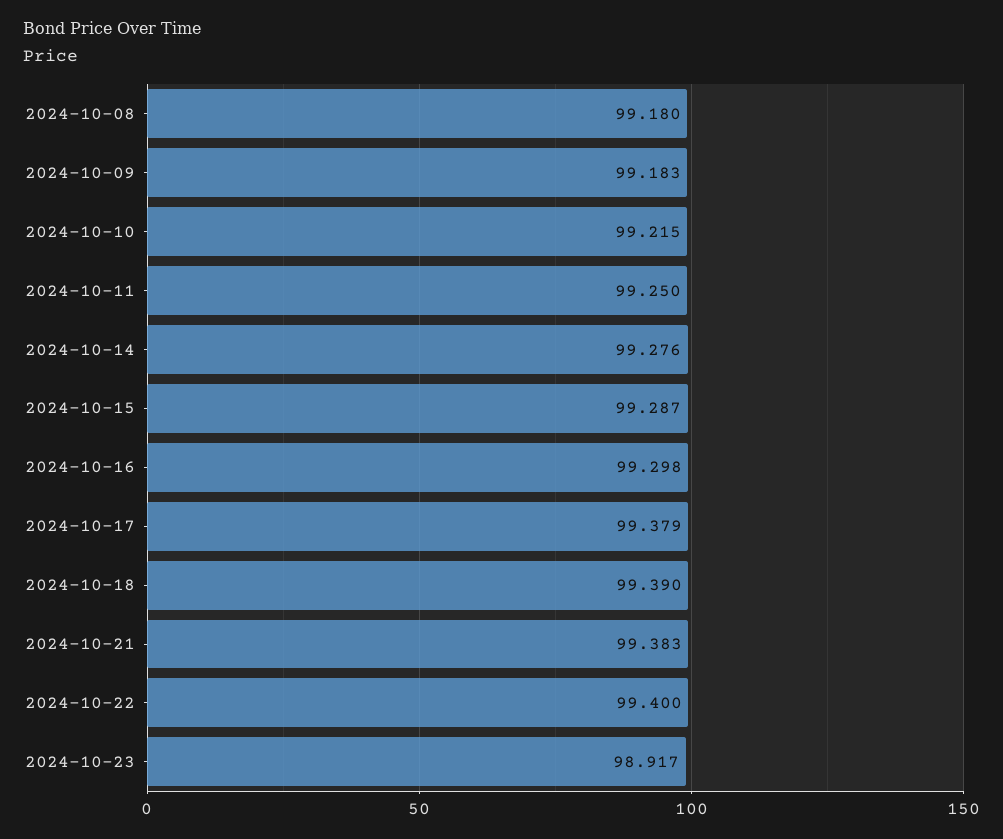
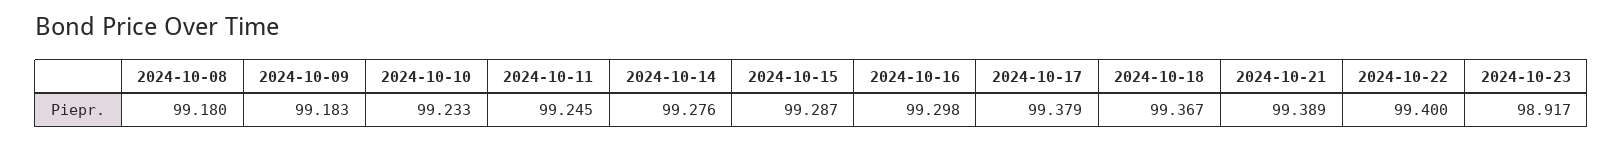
2024-10-10: 99.215 -> 99.233
2024-10-11: 99.25 -> 99.245
2024-10-18: 99.39 -> 99.367
2024-10-21: 99.383 -> 99.389

